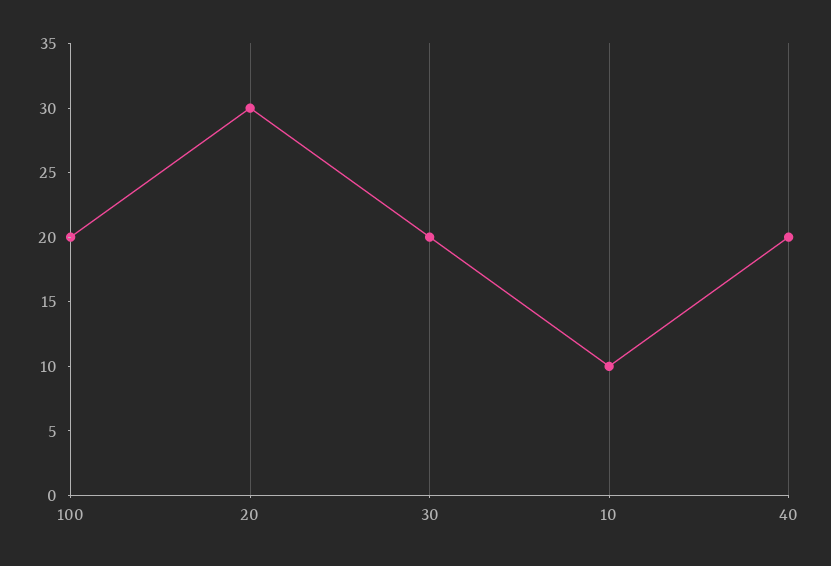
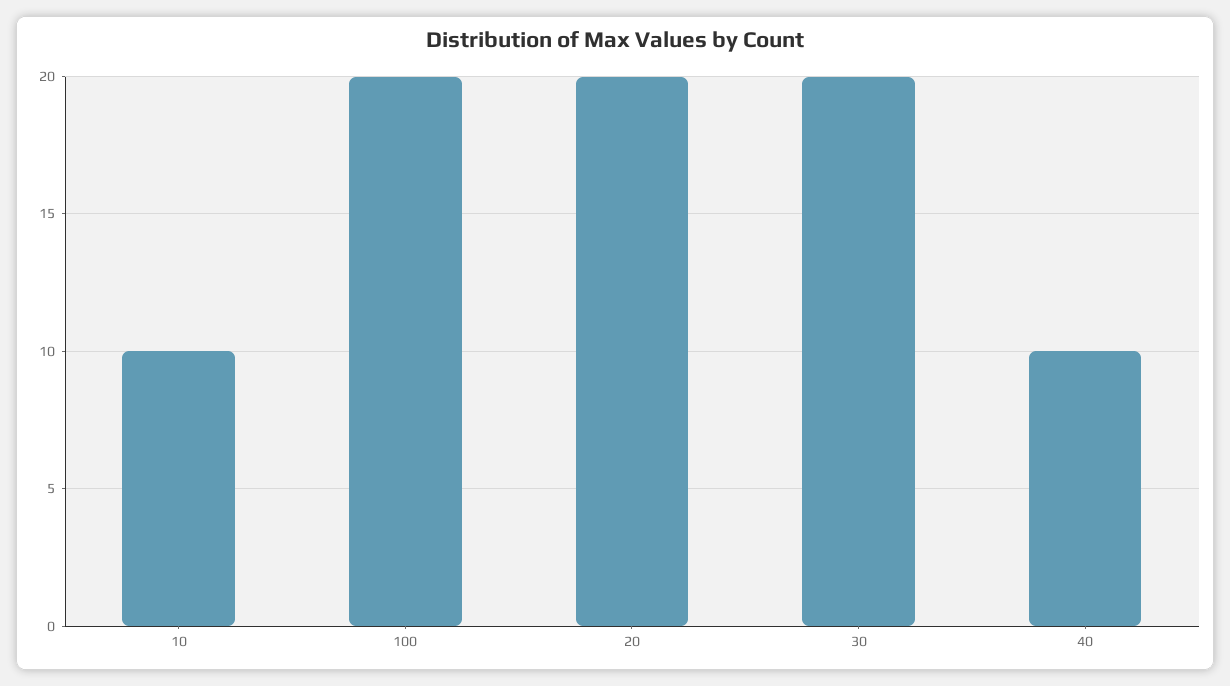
20: 30 -> 20
40: 20 -> 10

